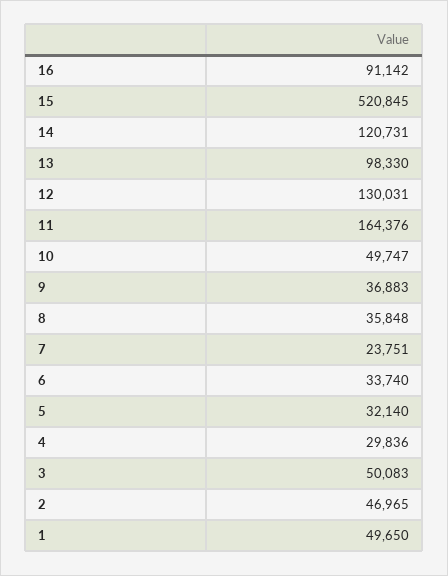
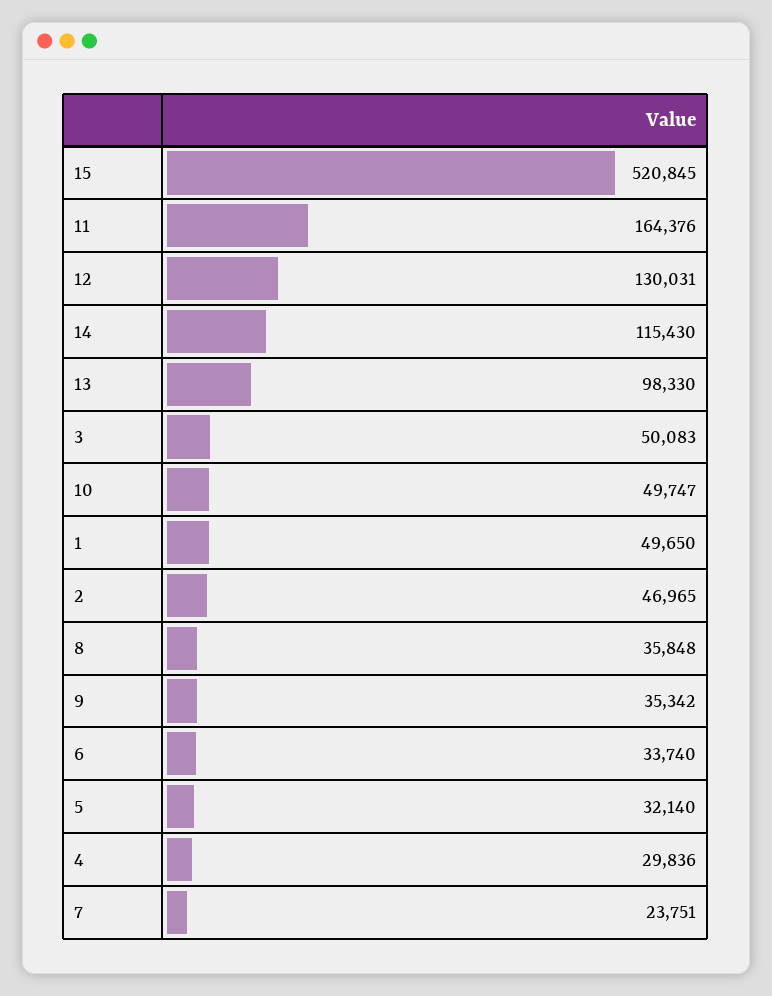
16: 91142 -> none
14: 120731 -> 115430
9: 36883 -> 35342

